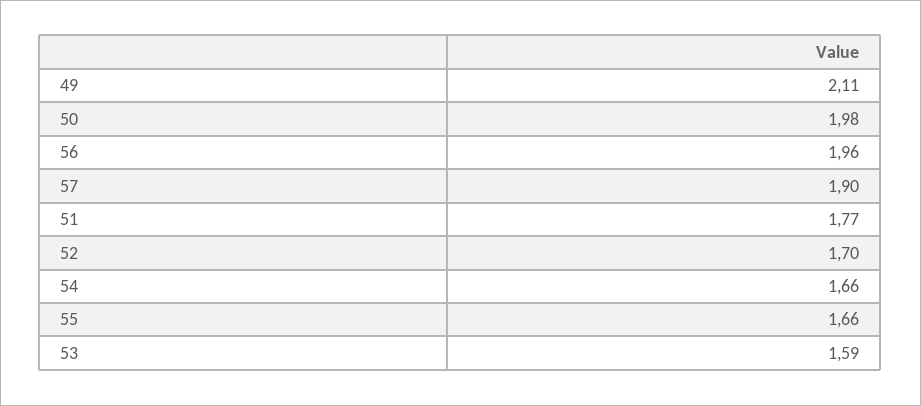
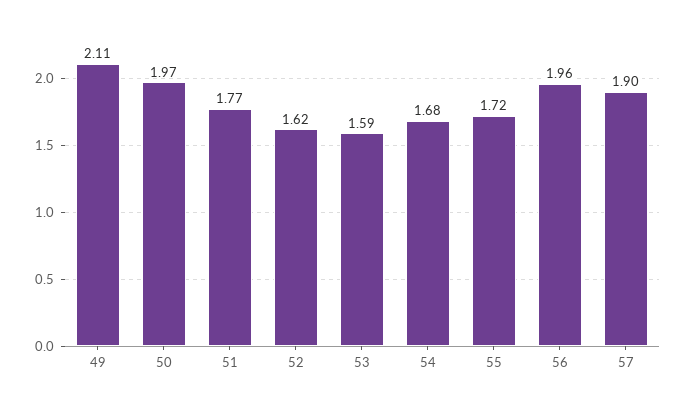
50: 1.98 -> 1.97
52: 1.7 -> 1.62
54: 1.66 -> 1.68
55: 1.66 -> 1.72

